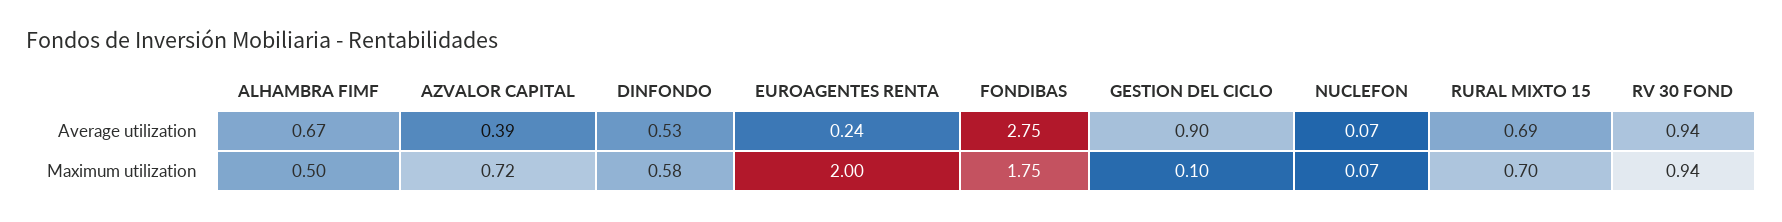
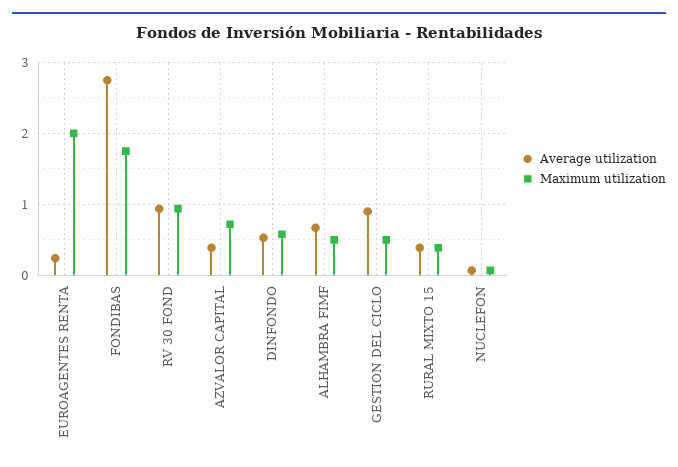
Average utilization, RURAL MIXTO 15: 0.69 -> 0.4
Maximum utilization, GESTION DEL CICLO: 0.1 -> 0.5
Maximum utilization, RURAL MIXTO 15: 0.7 -> 0.4

